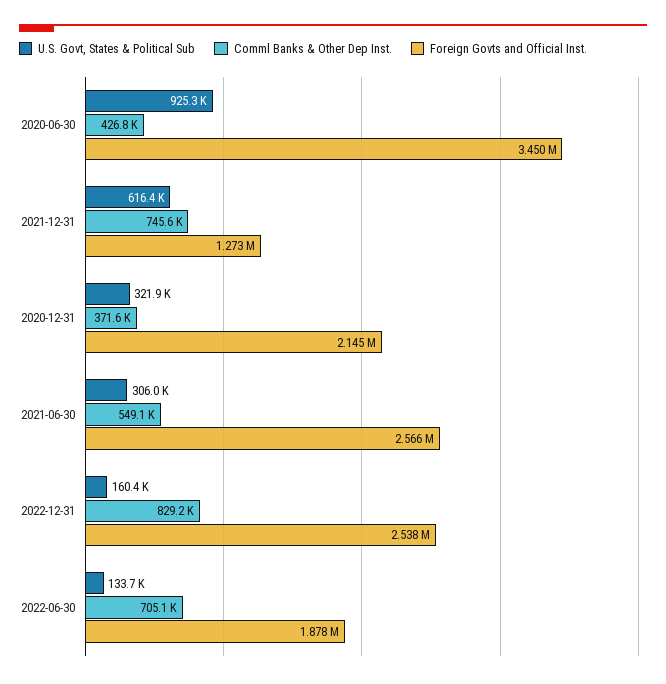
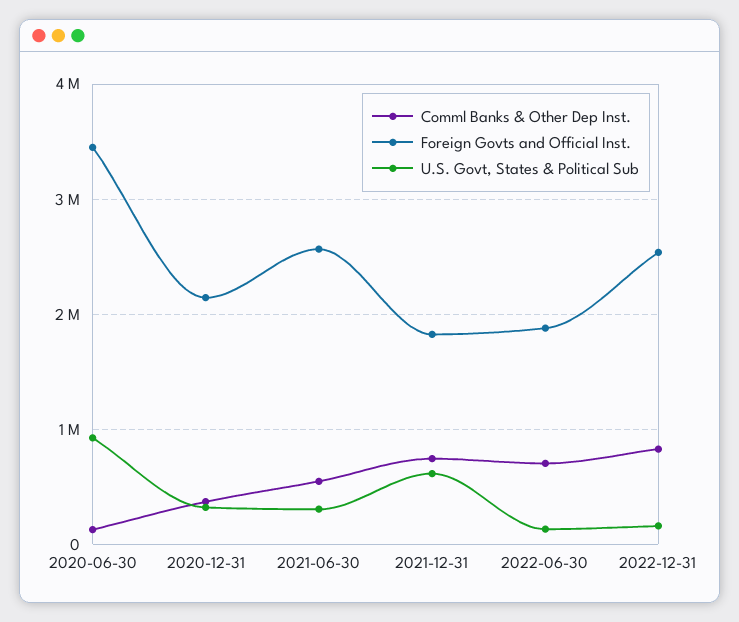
Comml Banks & Other Dep Inst., 2020-06-30: 426800 -> 100000
Foreign Govts and Official Inst., 2021-12-31: 1273000 -> 1800000

